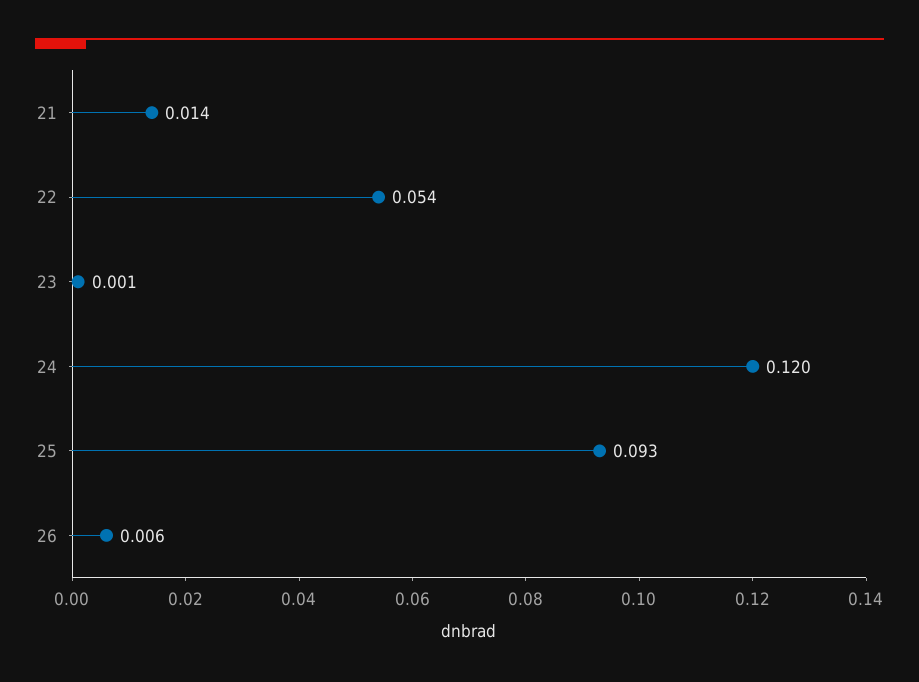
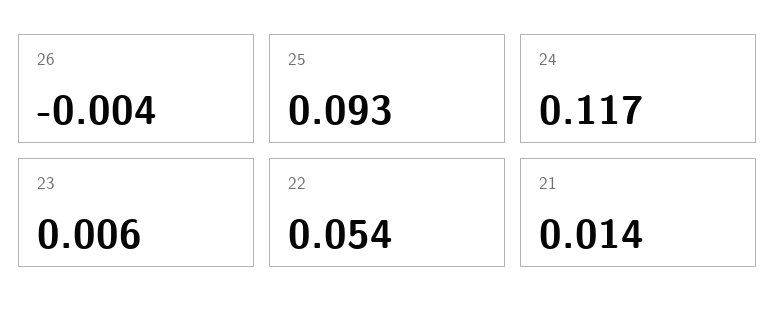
23: 0.001 -> 0.006
24: 0.12 -> 0.117
26: 0.006 -> -0.004

